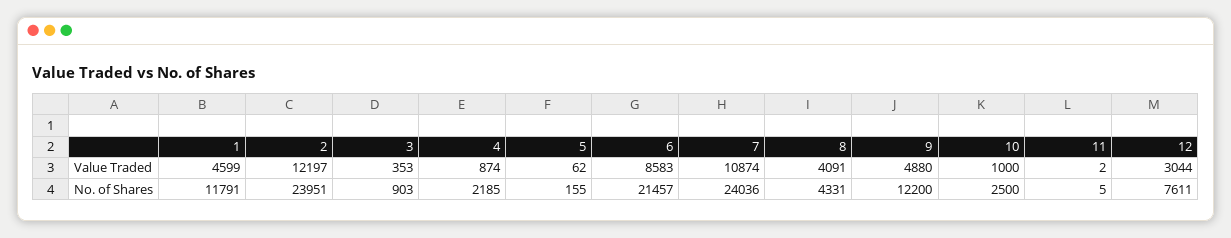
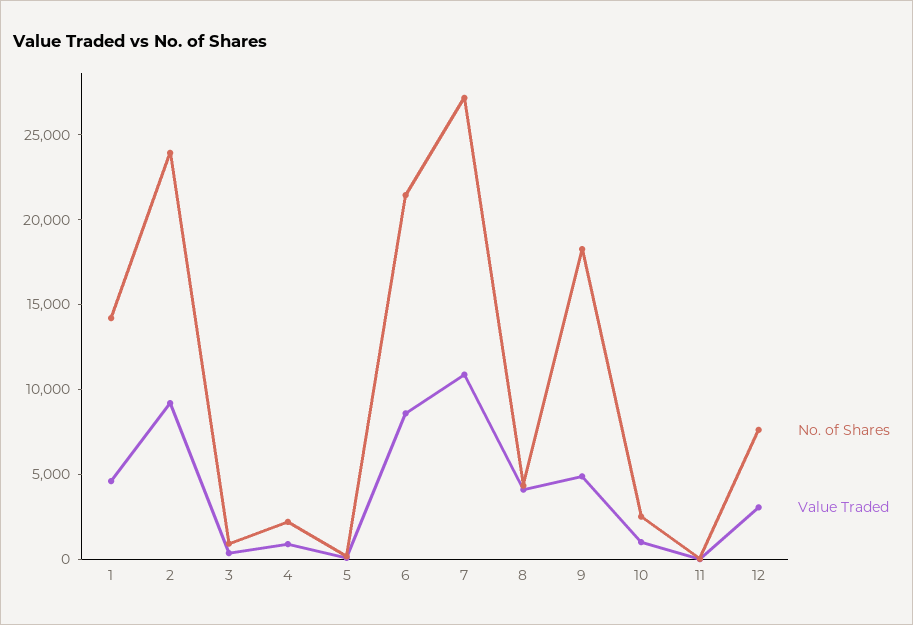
Value Traded, 2: 12197 -> 9000
No. of Shares, 1: 11791 -> 14000
No. of Shares, 7: 24036 -> 27000
No. of Shares, 9: 12200 -> 18000

